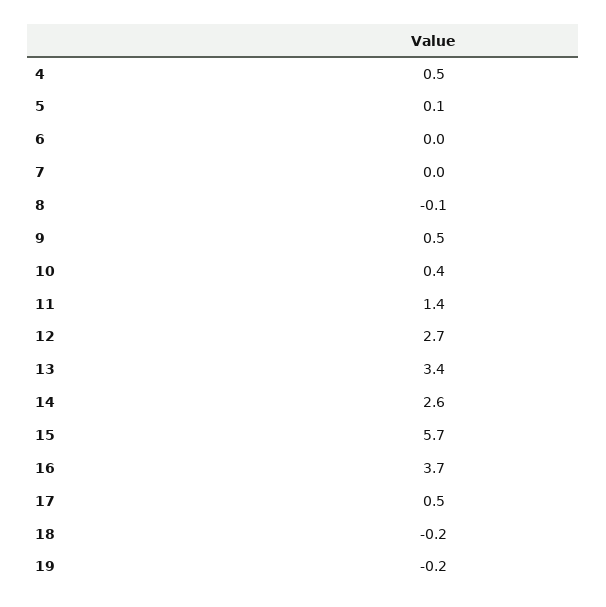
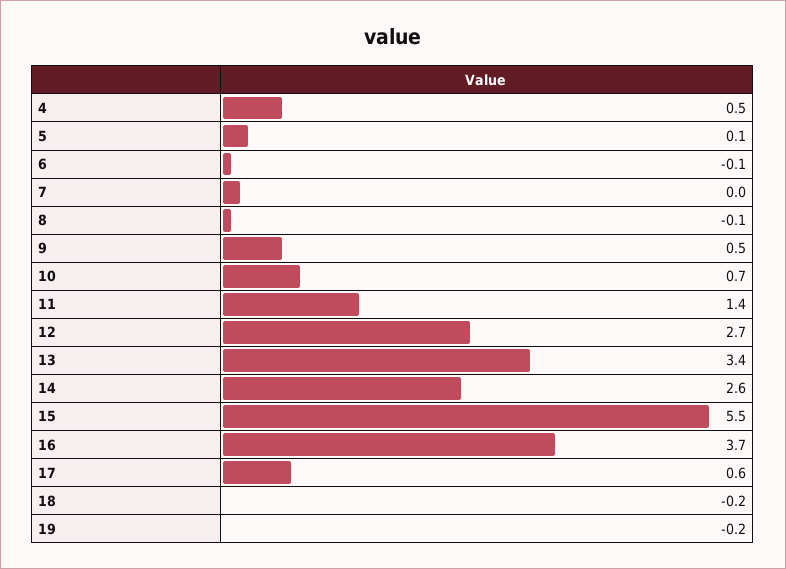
6: 0 -> -0.1
10: 0.4 -> 0.7
15: 5.7 -> 5.5
17: 0.5 -> 0.6

